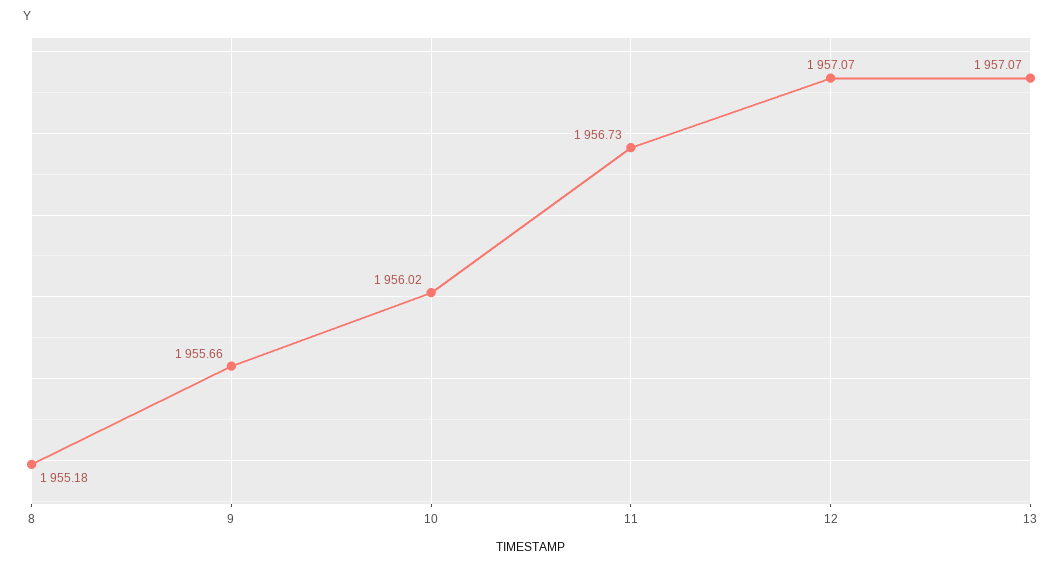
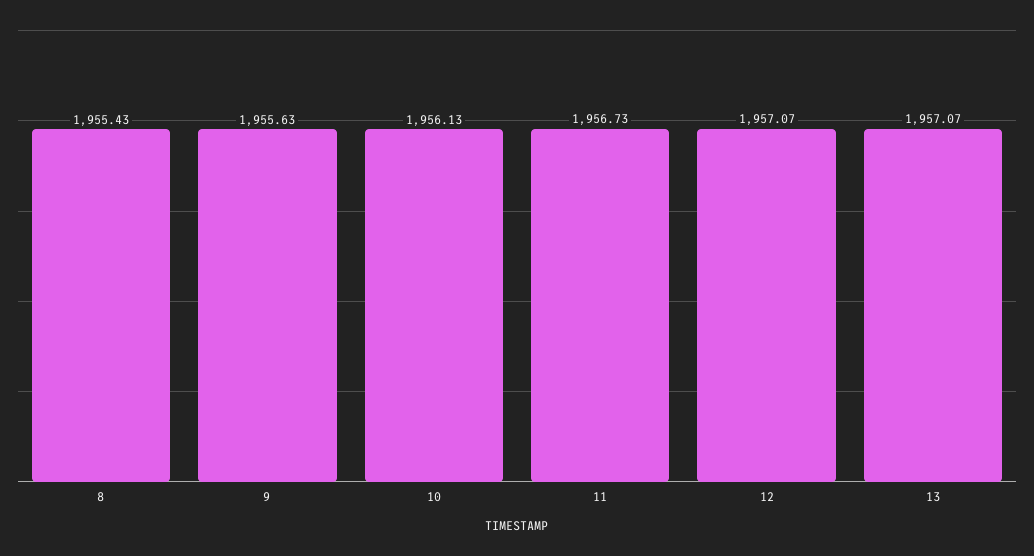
8: 1955.18 -> 1955.43
9: 1955.66 -> 1955.63
10: 1956.02 -> 1956.13

